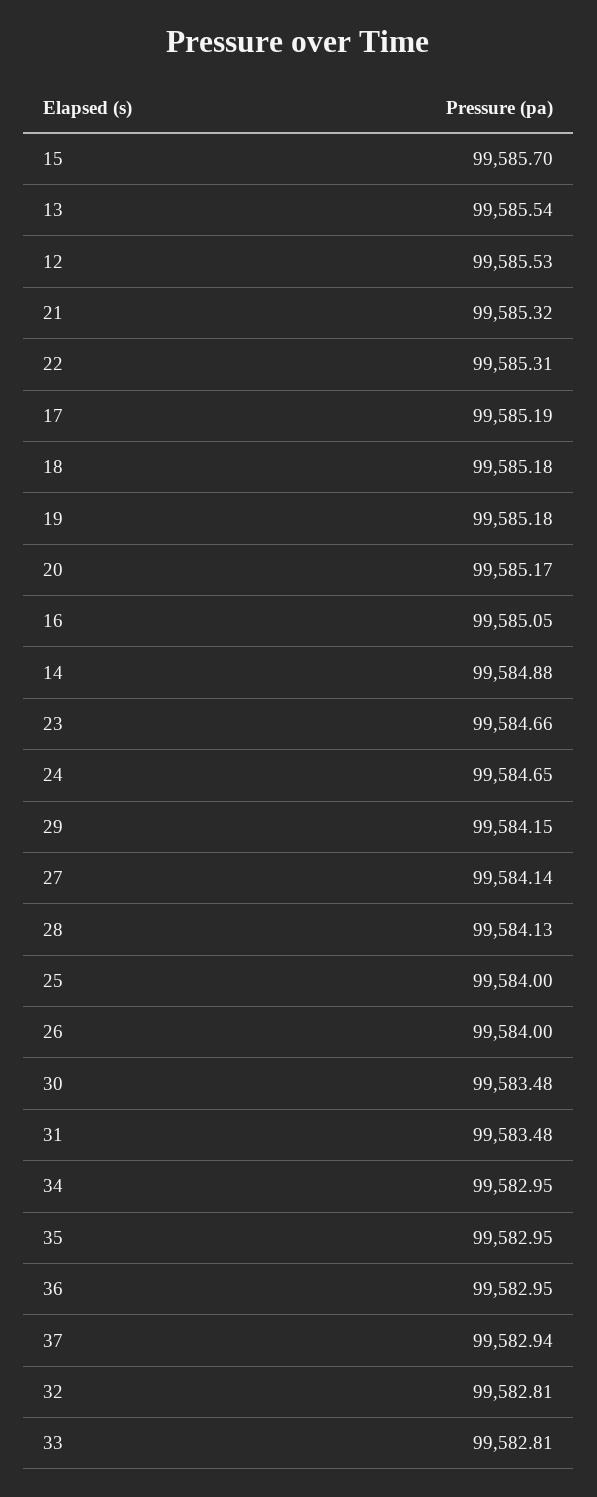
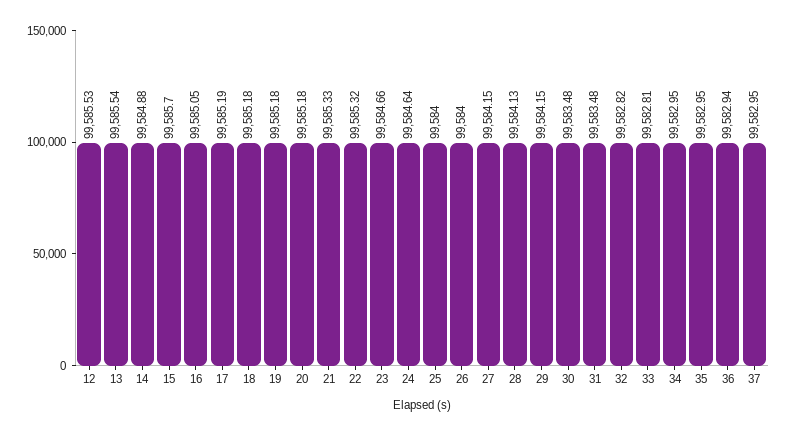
21: 99585.32 -> 99585.33
22: 99585.31 -> 99585.32
20: 99585.17 -> 99585.18
24: 99584.65 -> 99584.64
27: 99584.14 -> 99584.15
36: 99582.95 -> 99582.94
37: 99582.94 -> 99582.95
32: 99582.81 -> 99582.82

